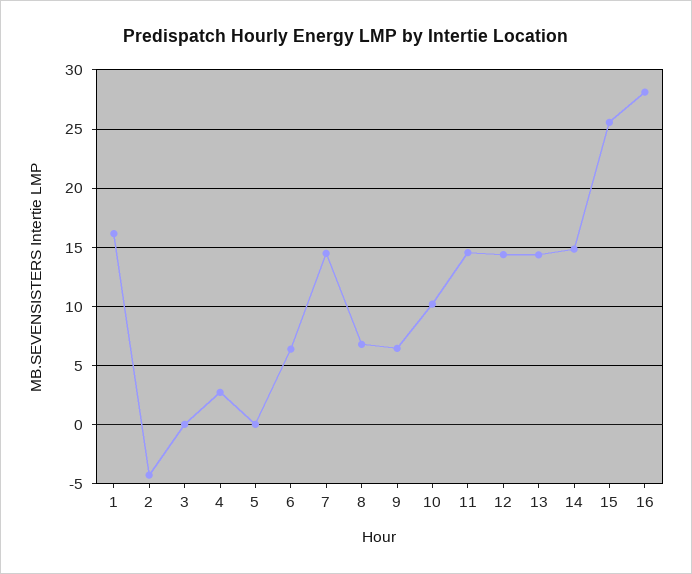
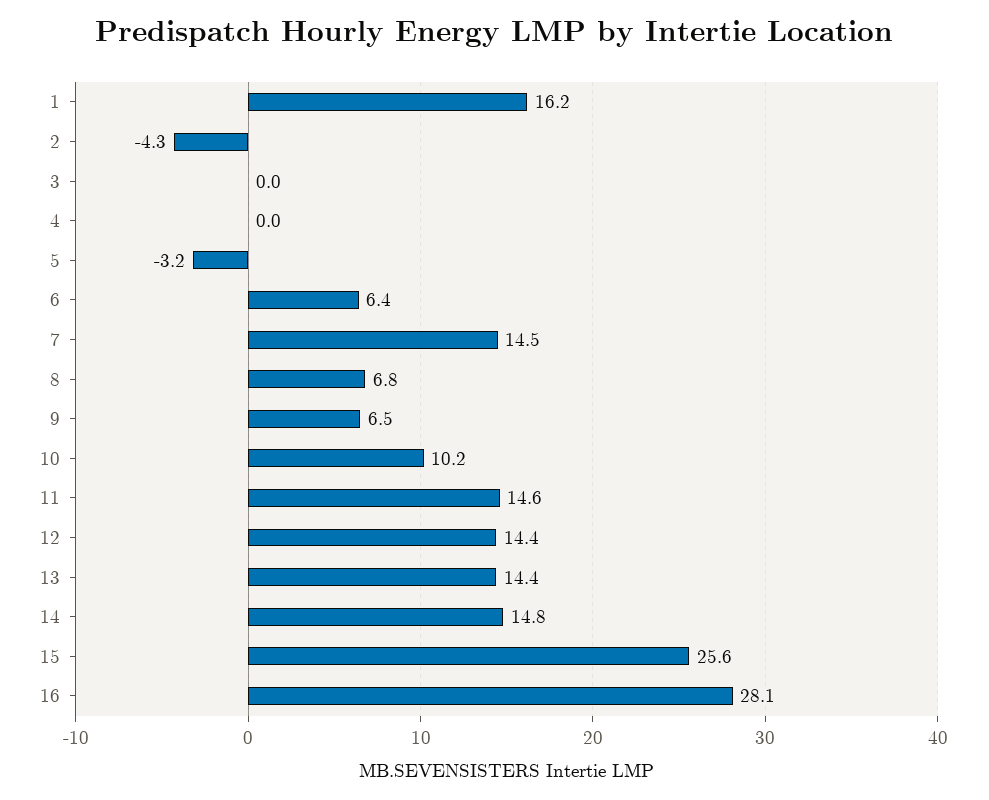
4: 3 -> 0
5: 0 -> -3.2

